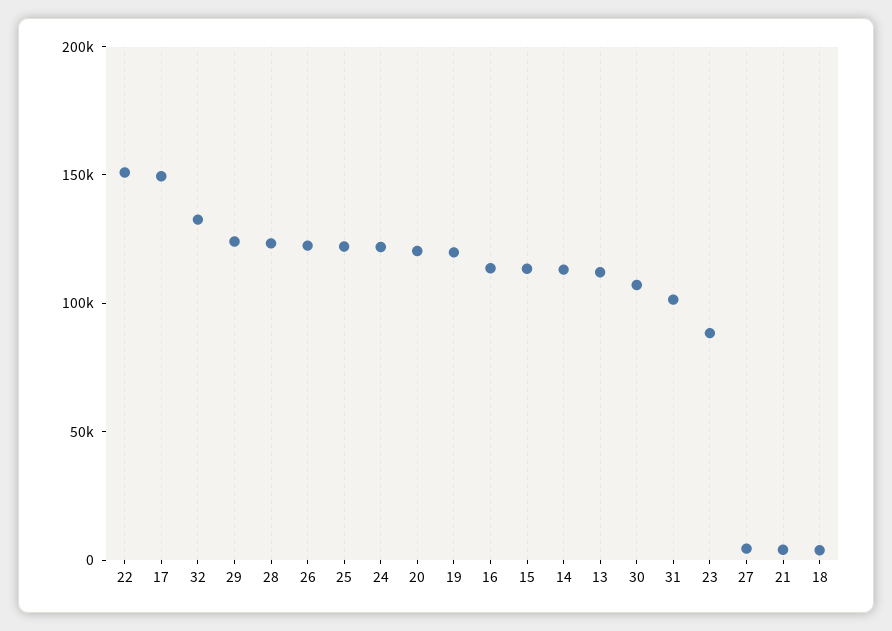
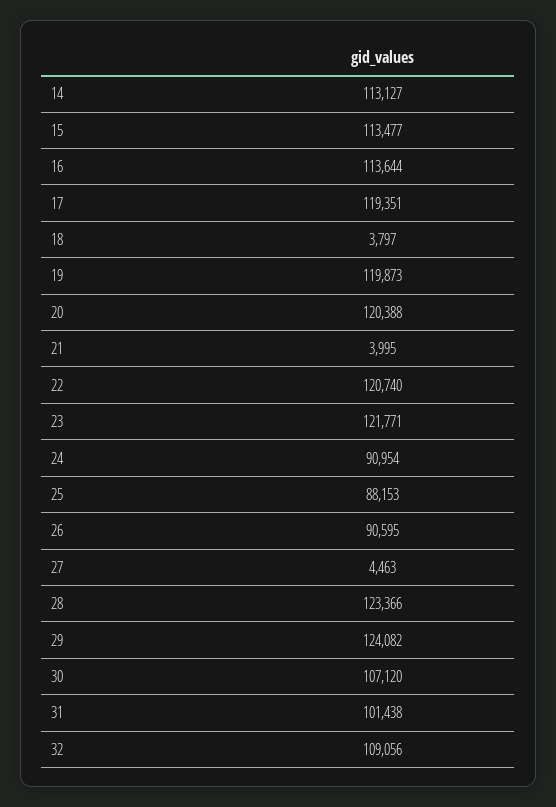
22: 150000 -> 120740
17: 150000 -> 119351
32: 130000 -> 109056
26: 120000 -> 90595
25: 120000 -> 88153
24: 120000 -> 90954
13: 110000 -> none
23: 90000 -> 121771

